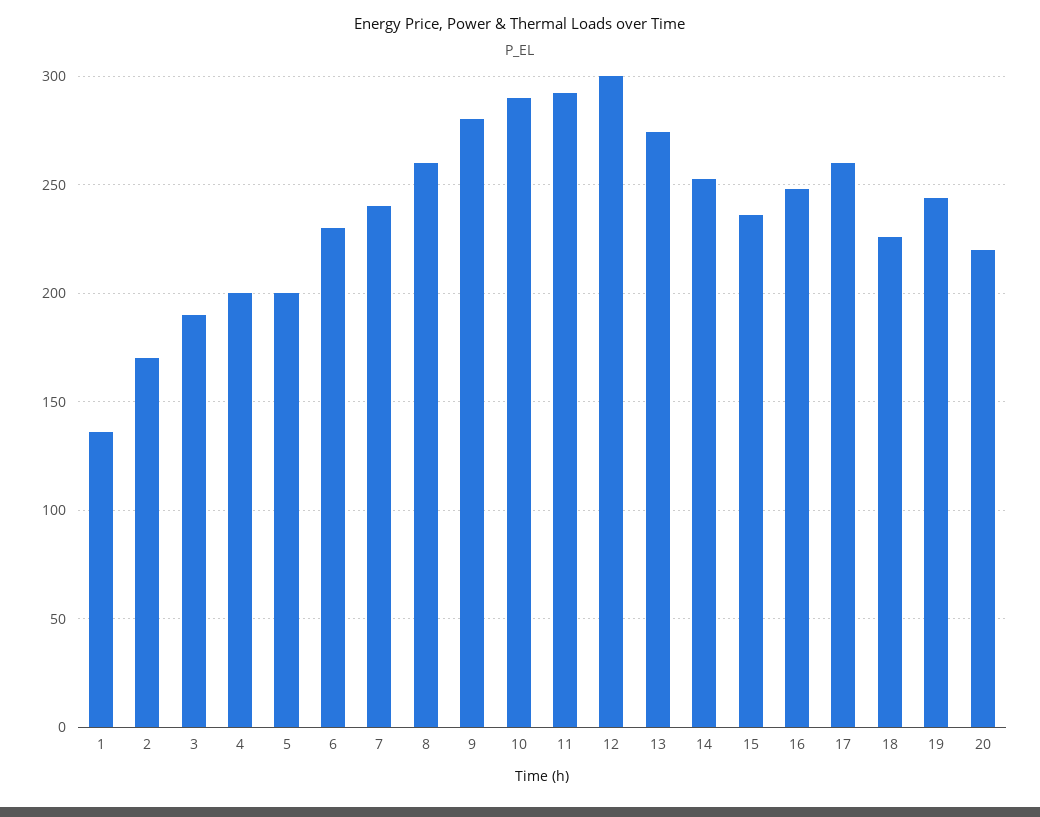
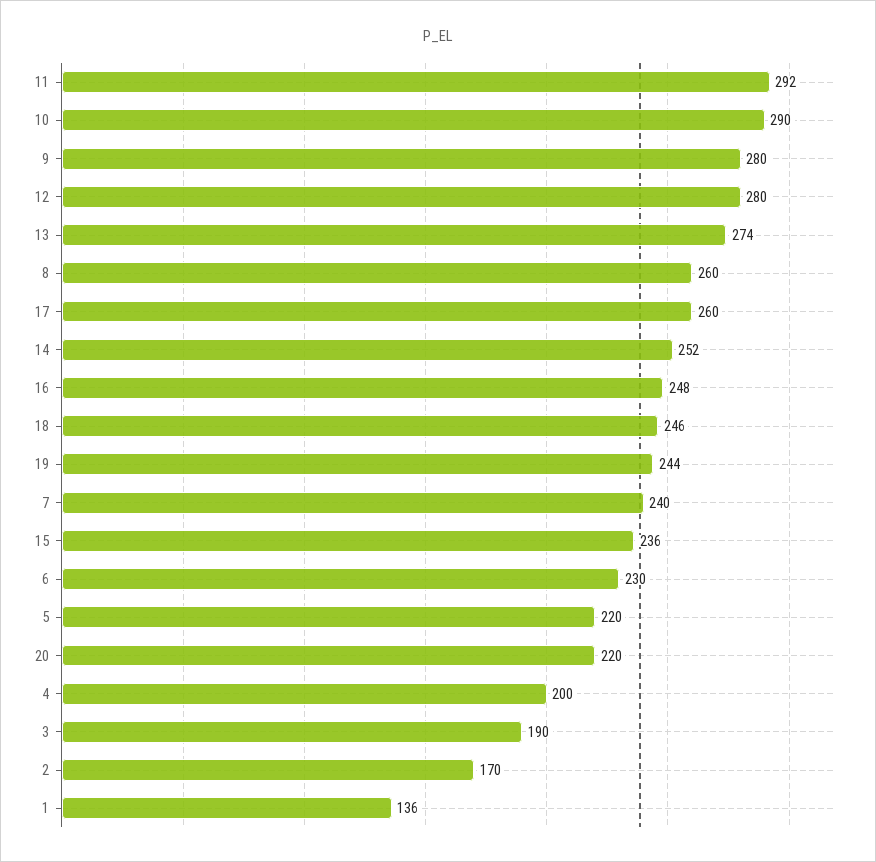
5: 200 -> 220
12: 300 -> 280
18: 225 -> 246

